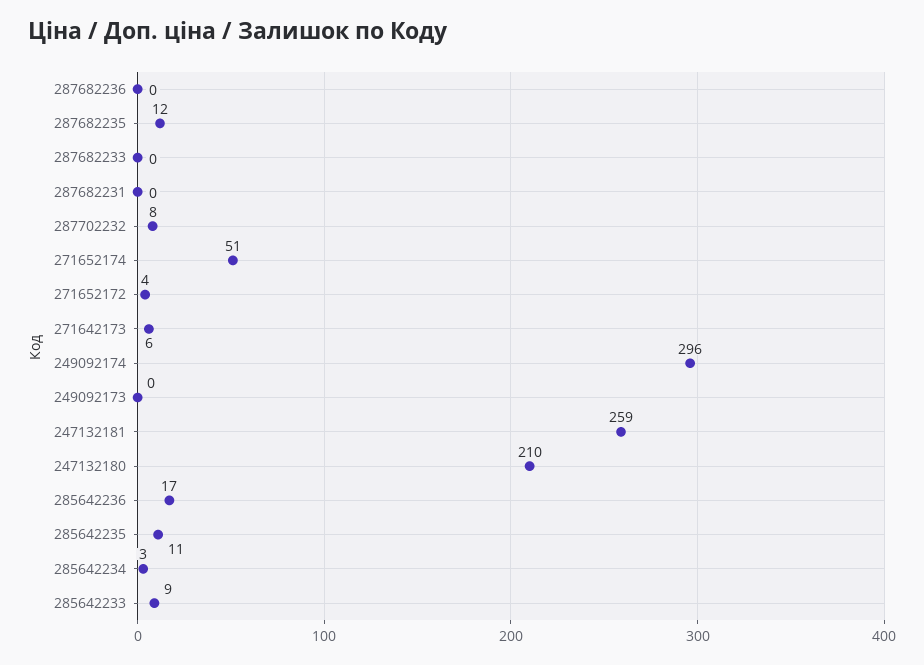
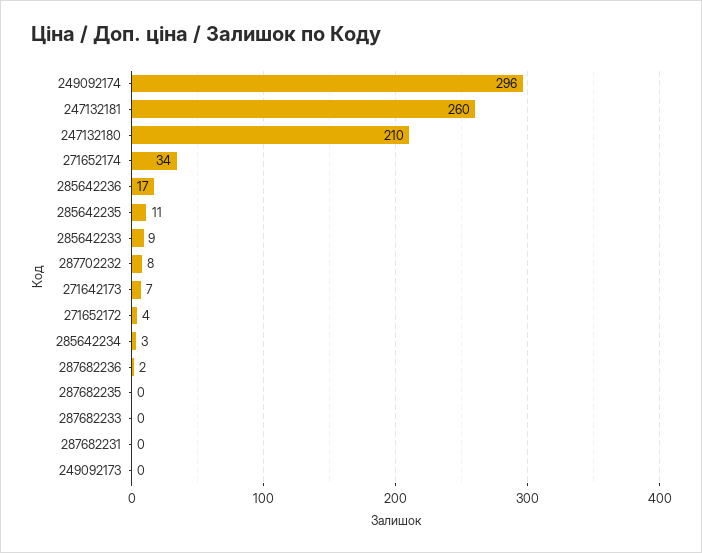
287682236: 0 -> 2
287682235: 12 -> 0
271652174: 51 -> 34
271642173: 6 -> 7
247132181: 259 -> 260

